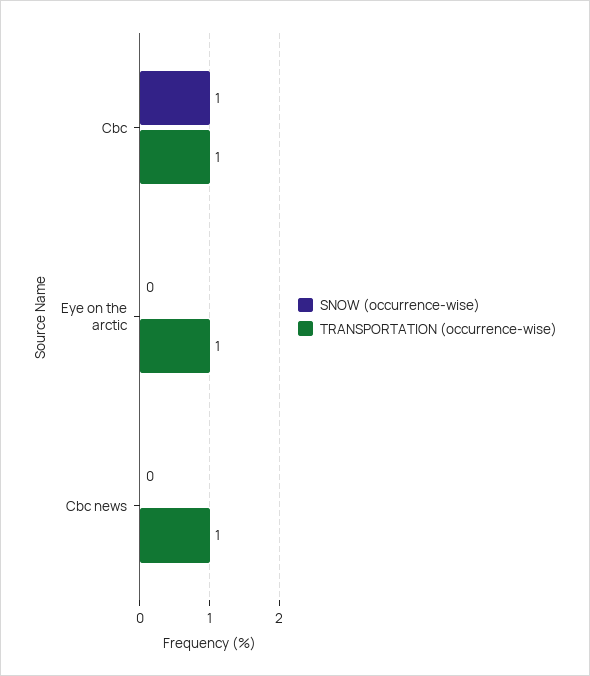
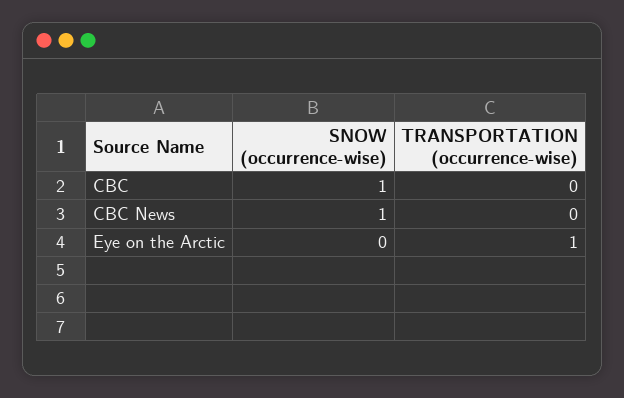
TRANSPORTATION (occurrence-wise), Cbc: 1 -> 0
SNOW (occurrence-wise), Cbc news: 0 -> 1
TRANSPORTATION (occurrence-wise), Cbc news: 1 -> 0

